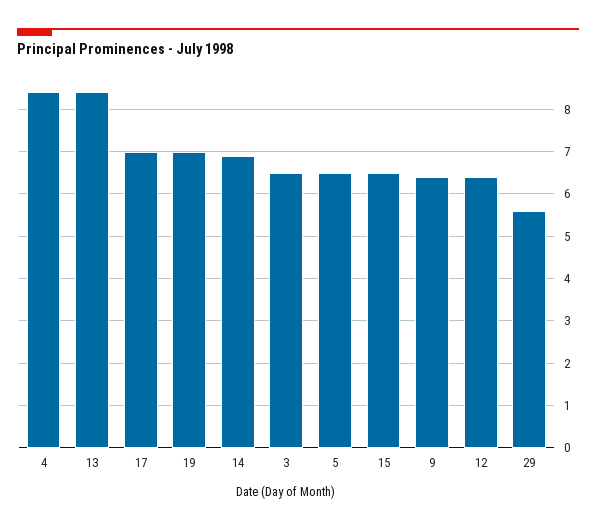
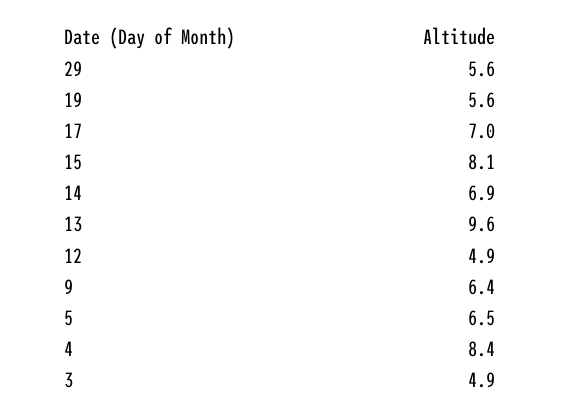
13: 8.5 -> 9.6
19: 7 -> 5.6
3: 6.5 -> 4.9
15: 6.5 -> 8.1
12: 6.5 -> 4.9

